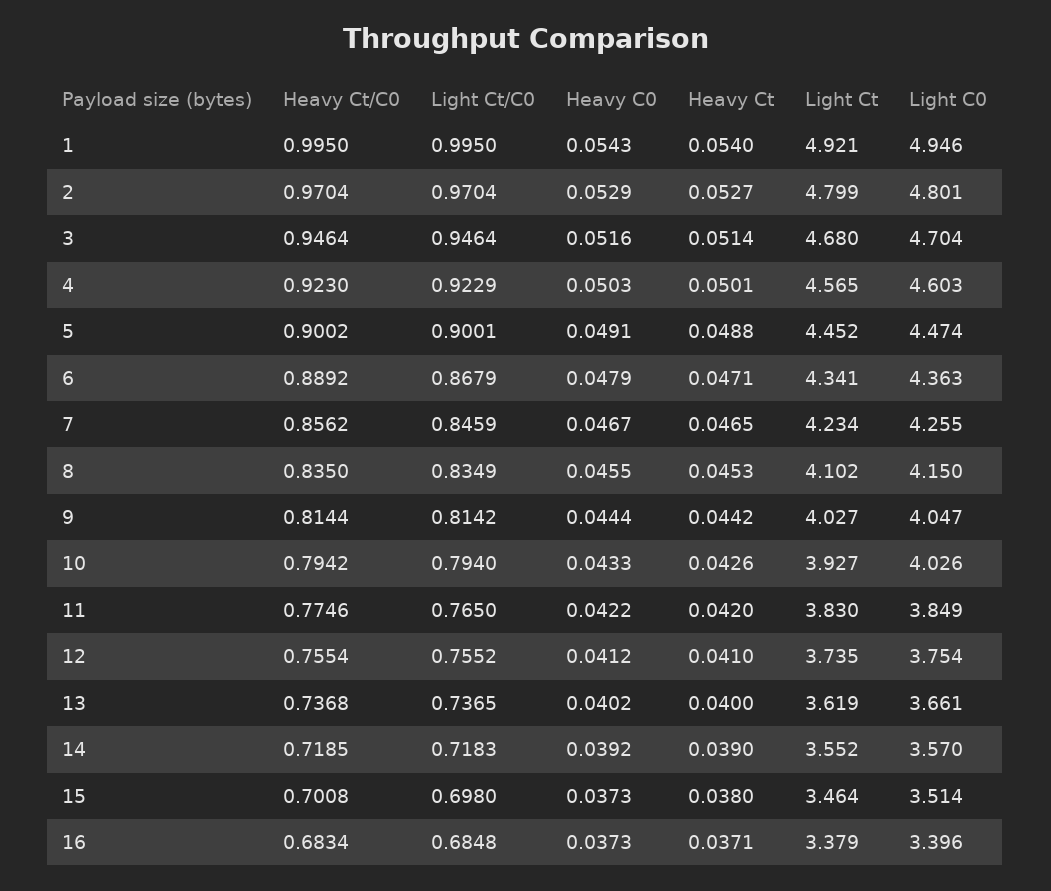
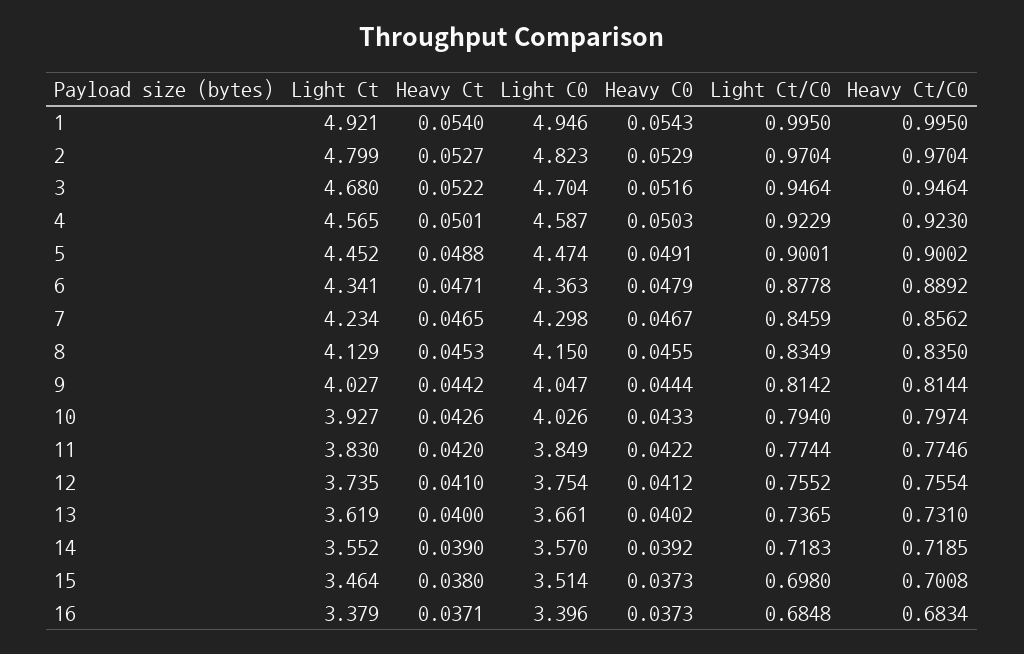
Light C0, 2: 4.801 -> 4.823
Heavy Ct, 3: 0.0514 -> 0.0522
Light C0, 4: 4.603 -> 4.587
Light Ct/C0, 6: 0.8679 -> 0.8778
Light C0, 7: 4.255 -> 4.298
Light Ct, 8: 4.102 -> 4.129
Heavy Ct/C0, 10: 0.7942 -> 0.7974
Light Ct/C0, 11: 0.765 -> 0.7744
Heavy Ct/C0, 13: 0.7368 -> 0.731

